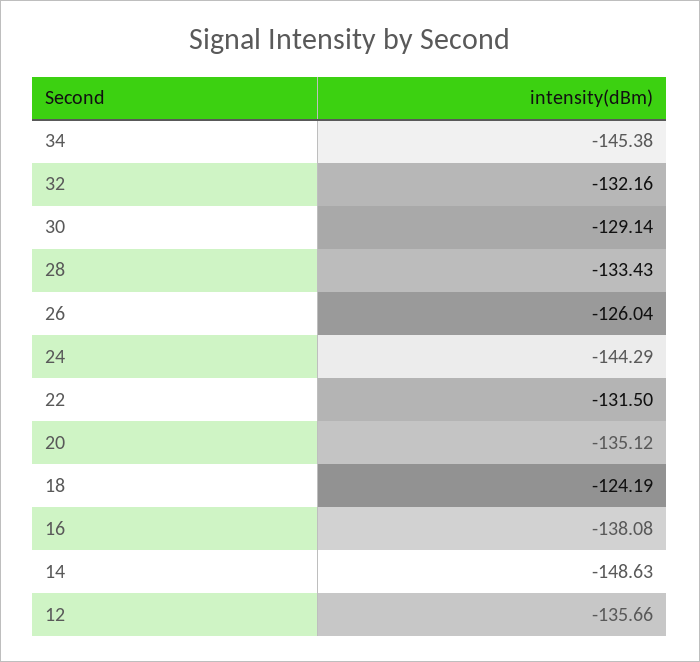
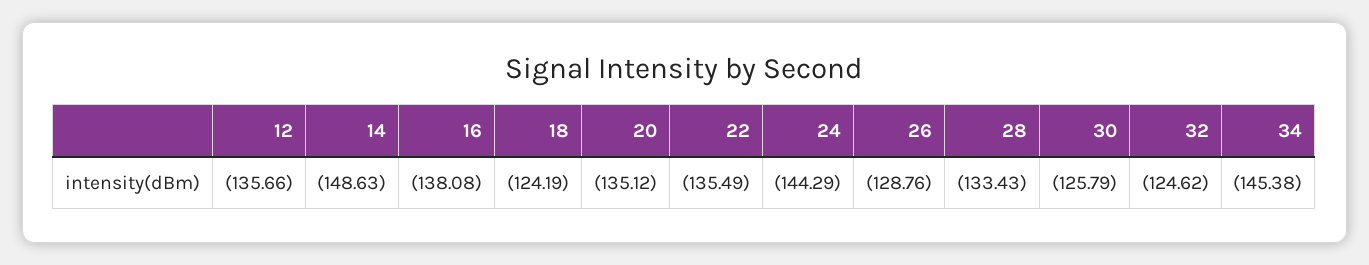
32: -132.16 -> -124.62
30: -129.14 -> -125.79
26: -126.04 -> -128.76
22: -131.5 -> -135.49

